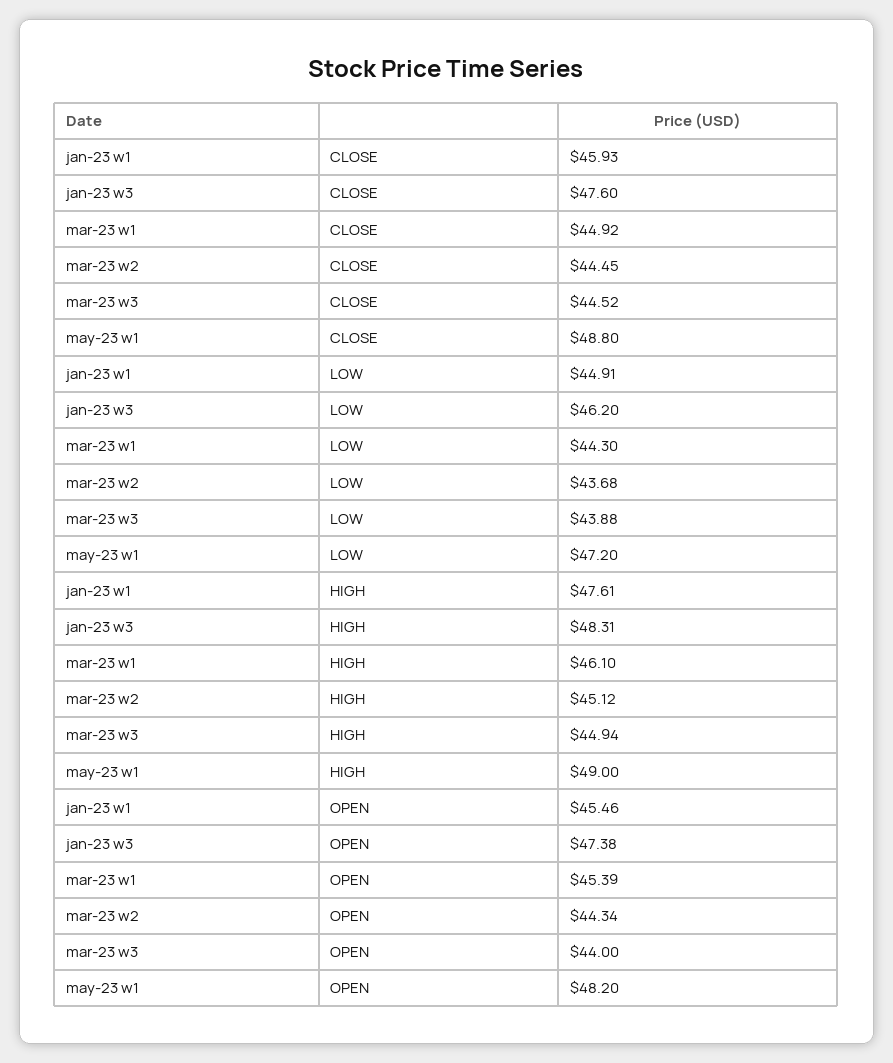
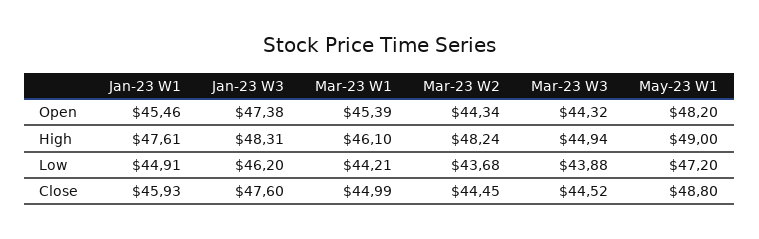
mar-23 w1, CLOSE: 44.92 -> 44.99
mar-23 w1, LOW: 44.3 -> 44.21
mar-23 w2, HIGH: 45.12 -> 48.24
mar-23 w3, OPEN: 44 -> 44.32

